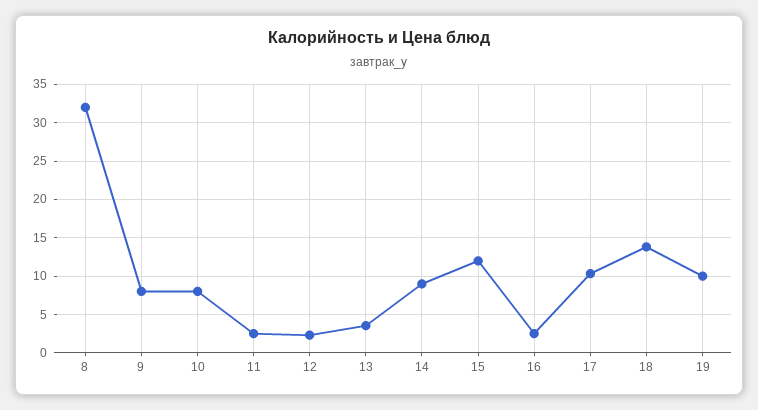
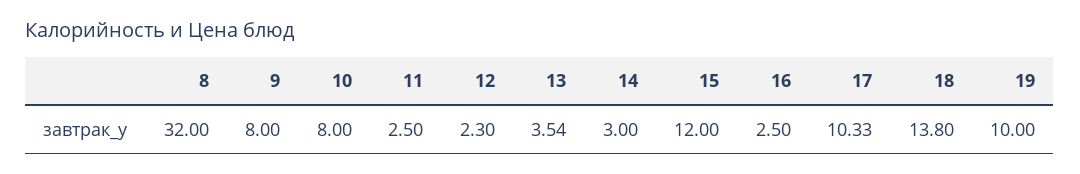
14: 9 -> 3

